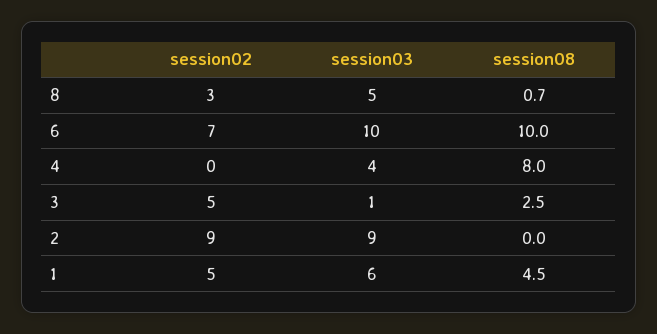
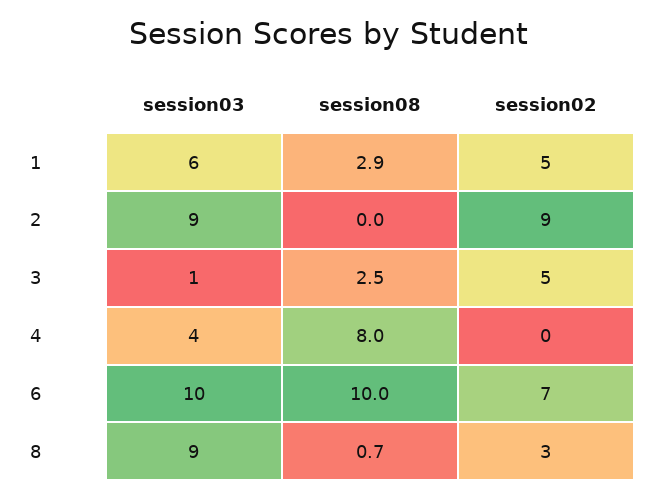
session03, 8: 5 -> 9
session08, 1: 4.5 -> 2.9

